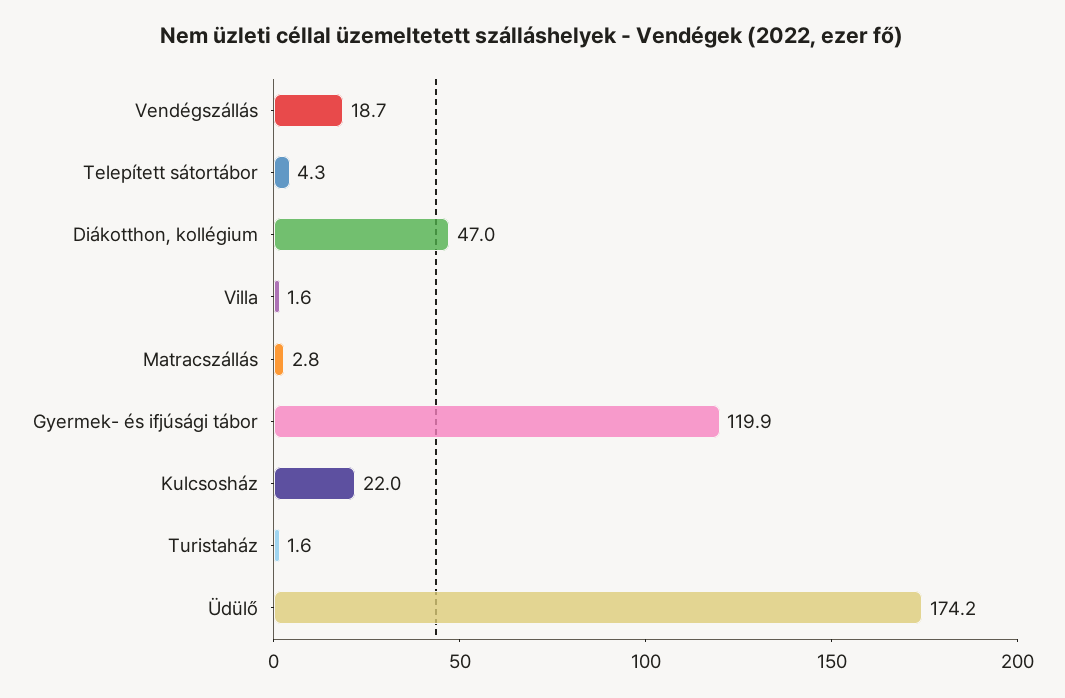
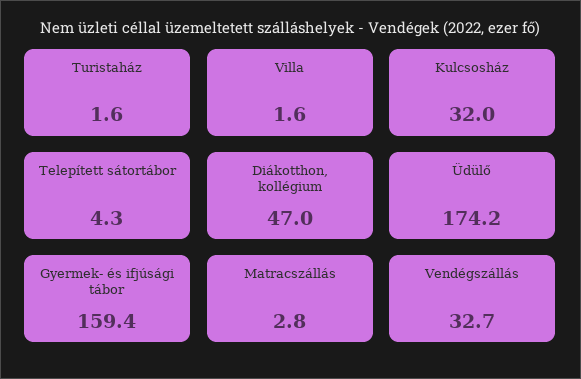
Vendégszállás: 18.7 -> 32.7
Gyermek- és ifjúsági tábor: 119.9 -> 159.4
Kulcsosház: 22 -> 32

